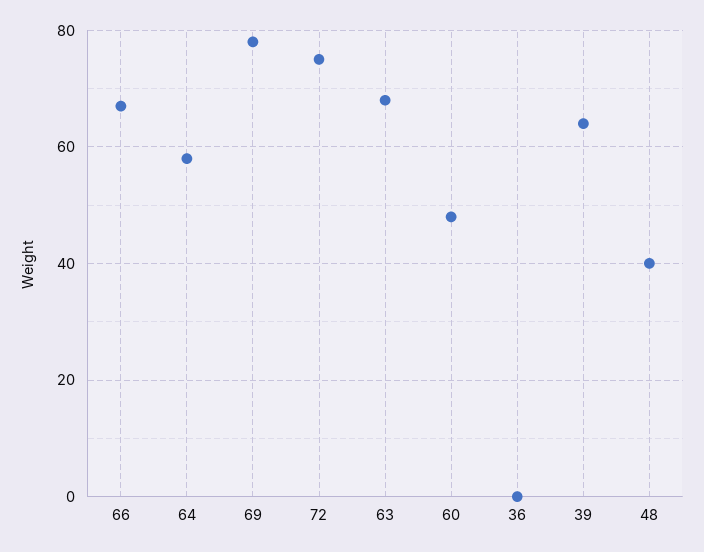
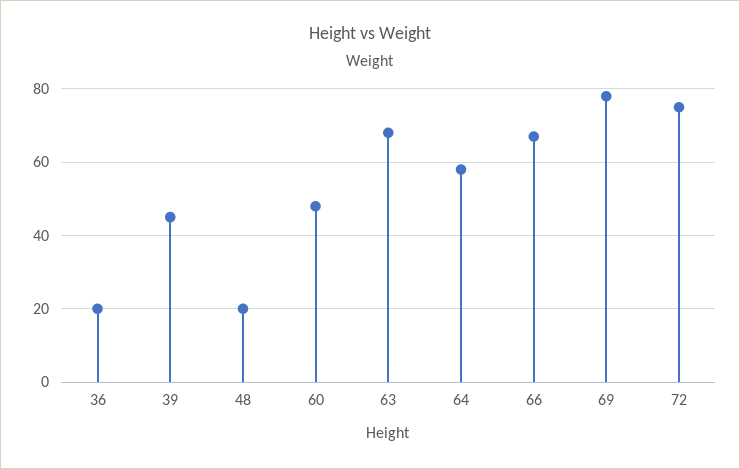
36: 0 -> 20
39: 65 -> 45
48: 40 -> 20

